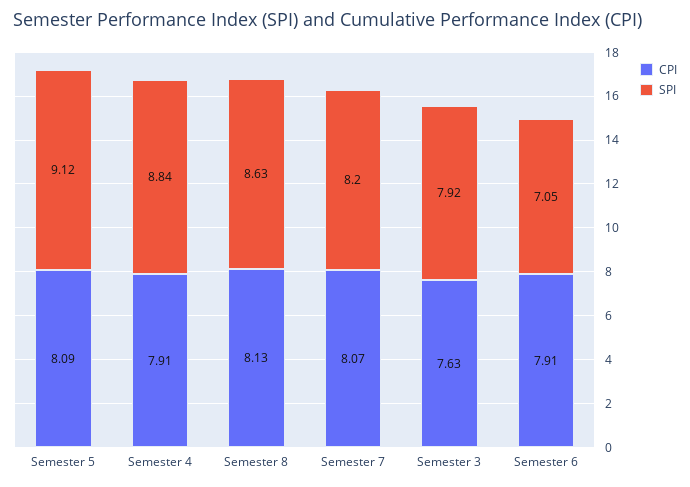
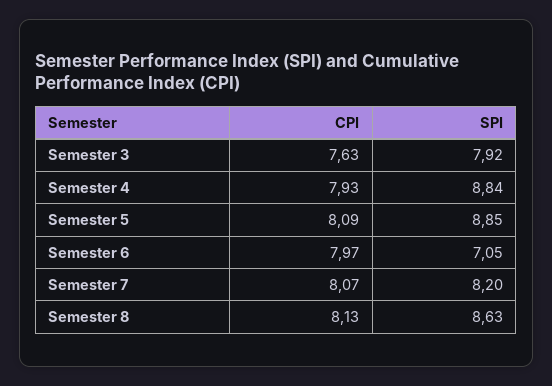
SPI, Semester 5: 9.12 -> 8.85
CPI, Semester 4: 7.91 -> 7.93
CPI, Semester 6: 7.91 -> 7.97

